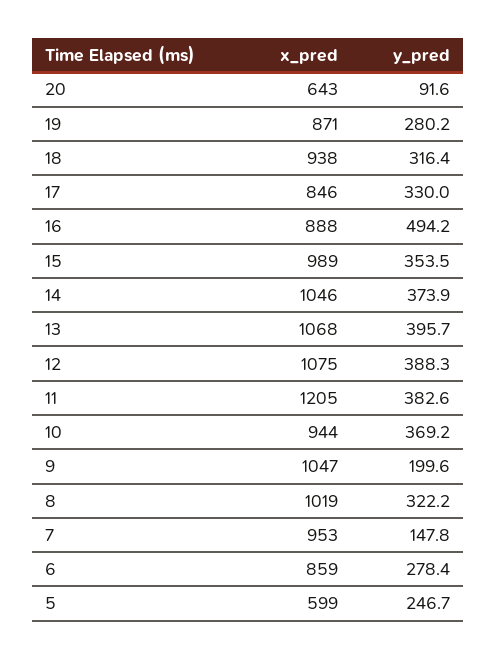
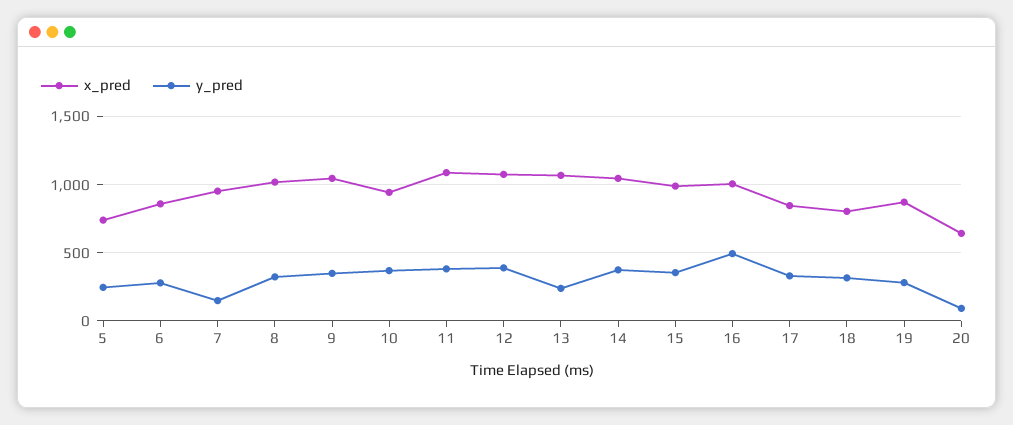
x_pred, 18: 938 -> 800
x_pred, 16: 888 -> 1000
y_pred, 13: 395.7 -> 250
x_pred, 11: 1205 -> 1100
y_pred, 9: 199.6 -> 350
x_pred, 5: 599 -> 750

